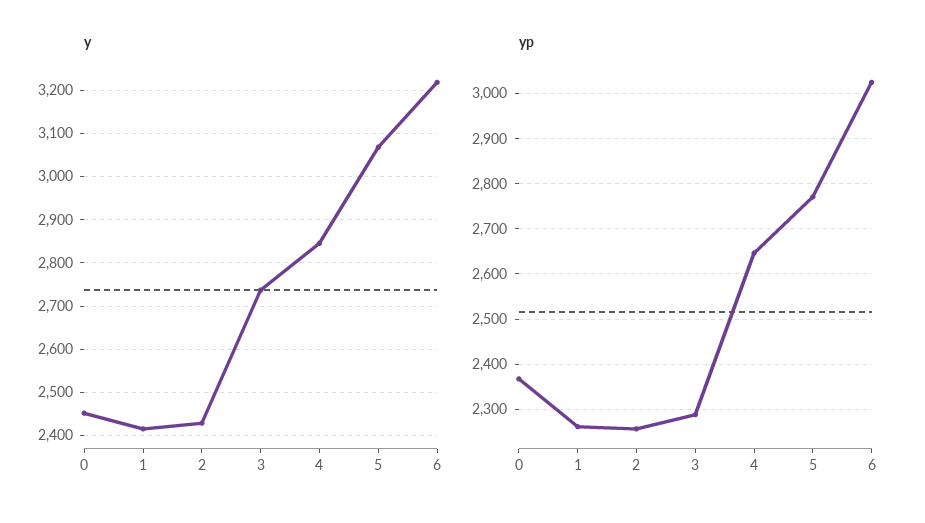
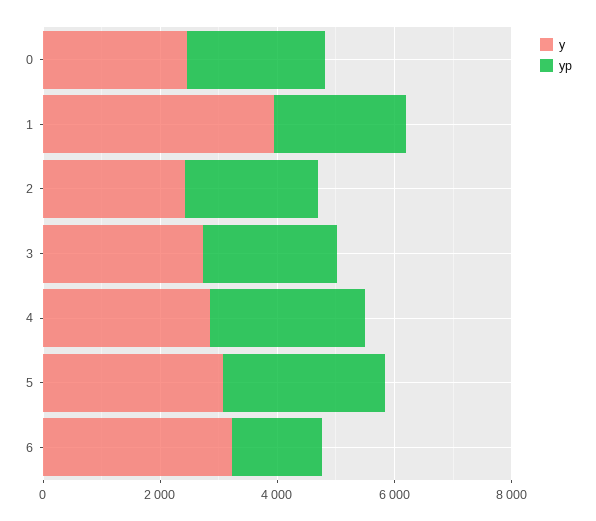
y, 1: 2420 -> 4000
yp, 6: 3020 -> 1500

